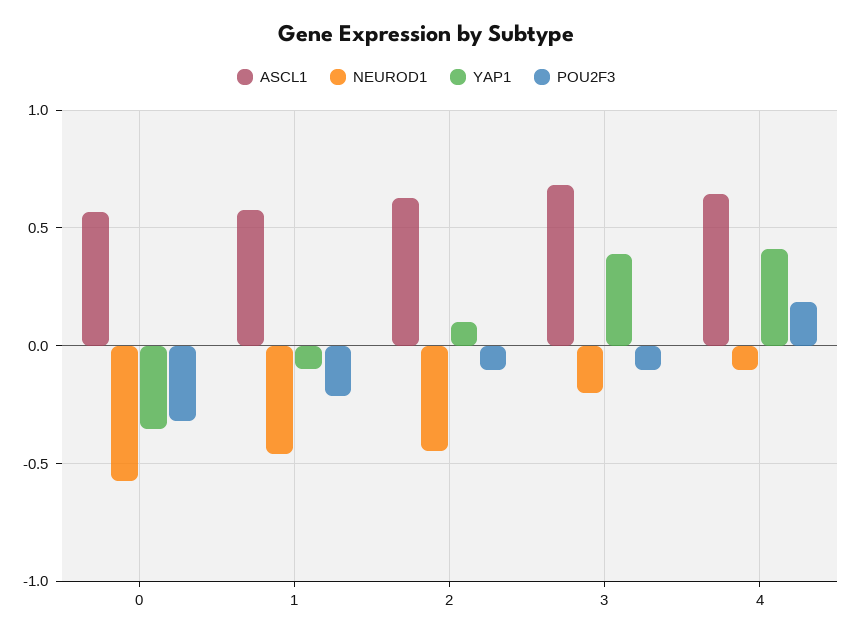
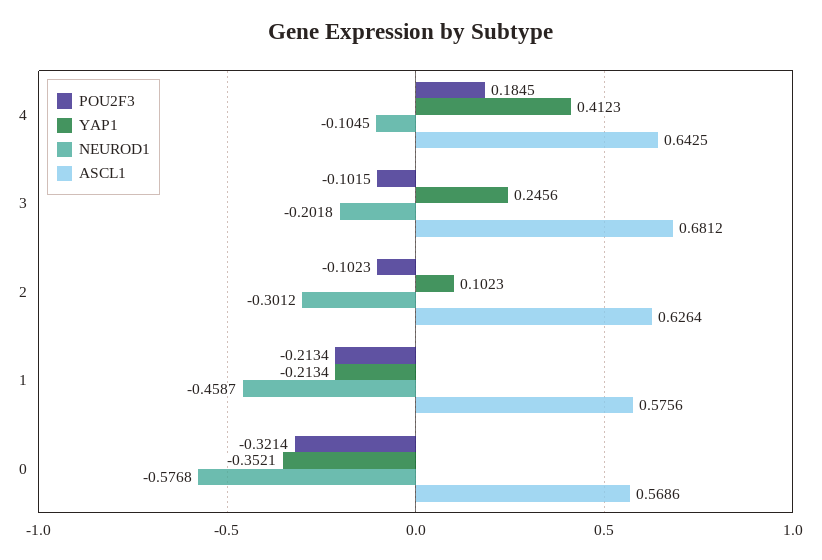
YAP1, 1: -0.1 -> -0.2134
NEUROD1, 2: -0.45 -> -0.3012
YAP1, 3: 0.4 -> 0.2456

